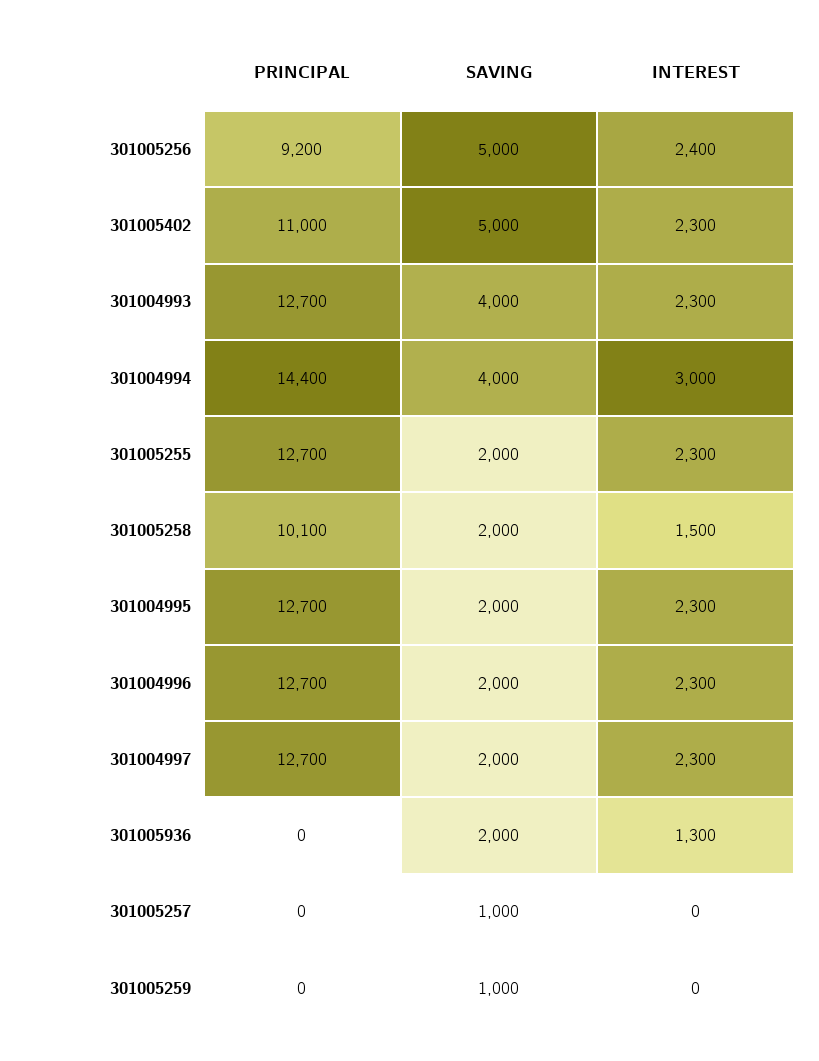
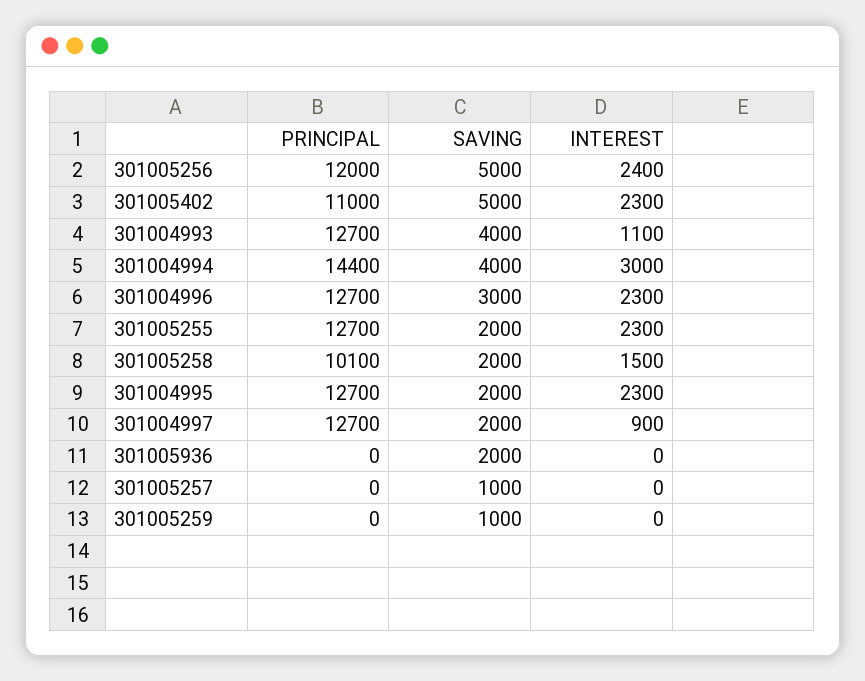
PRINCIPAL, 301005256: 9200 -> 12000
INTEREST, 301004993: 2300 -> 1100
SAVING, 301004996: 2000 -> 3000
INTEREST, 301004997: 2300 -> 900
INTEREST, 301005936: 1300 -> 0

